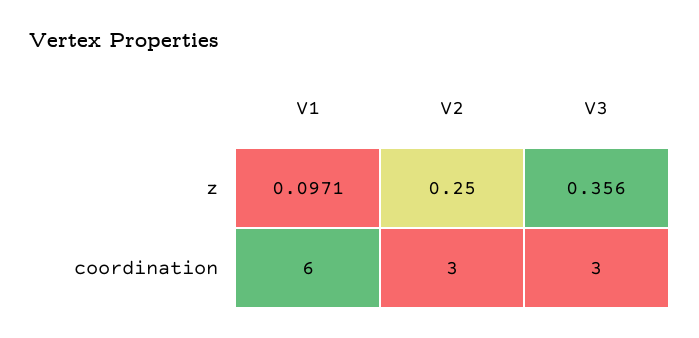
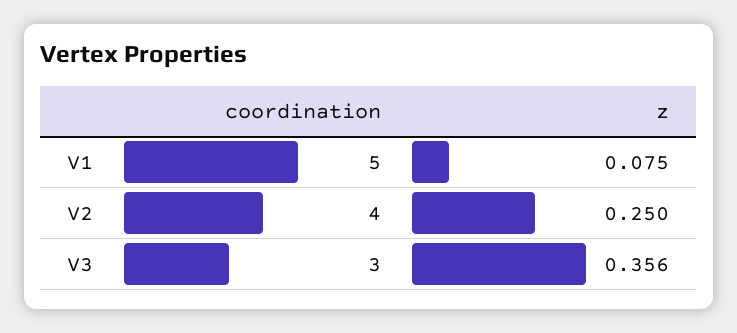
V1, z: 0.0971 -> 0.075
V1, coordination: 6 -> 5
V2, coordination: 3 -> 4

